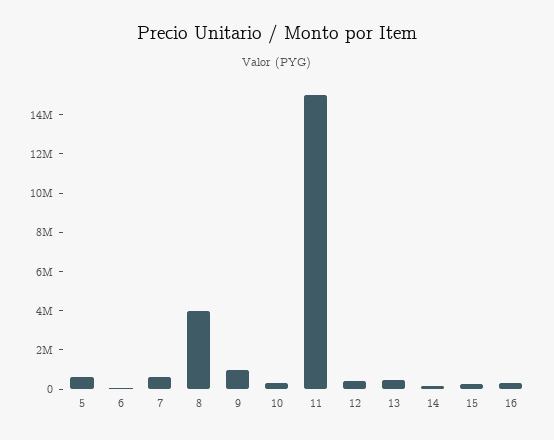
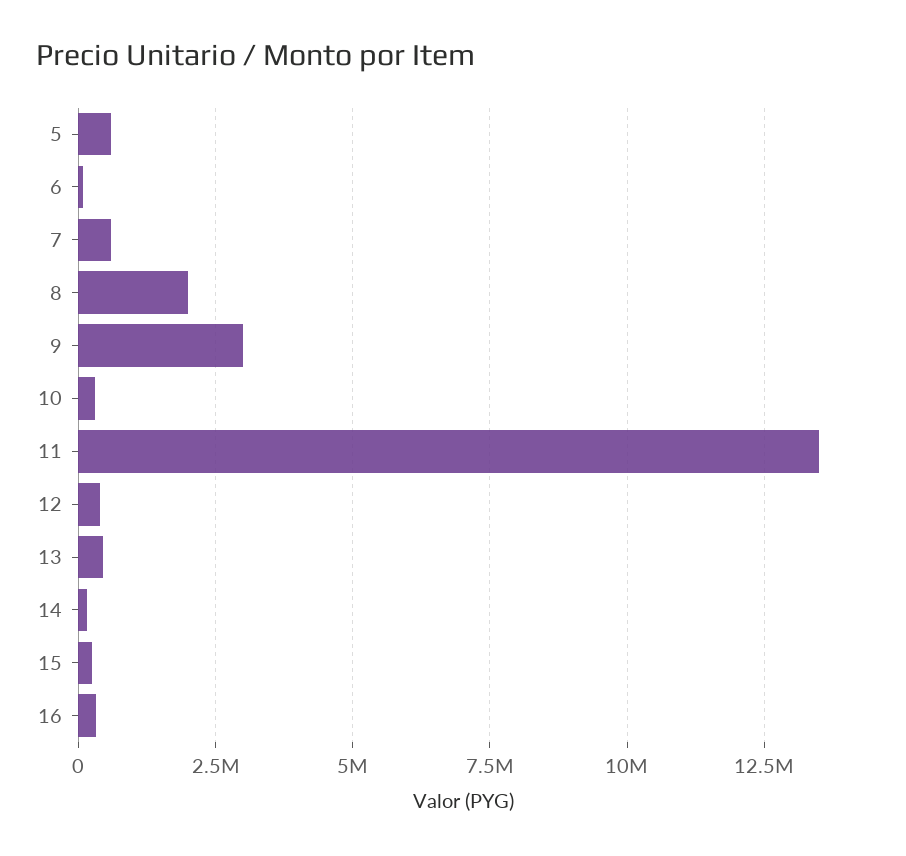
8: 4000000 -> 2000000
9: 1000000 -> 3000000
11: 15000000 -> 13500000

